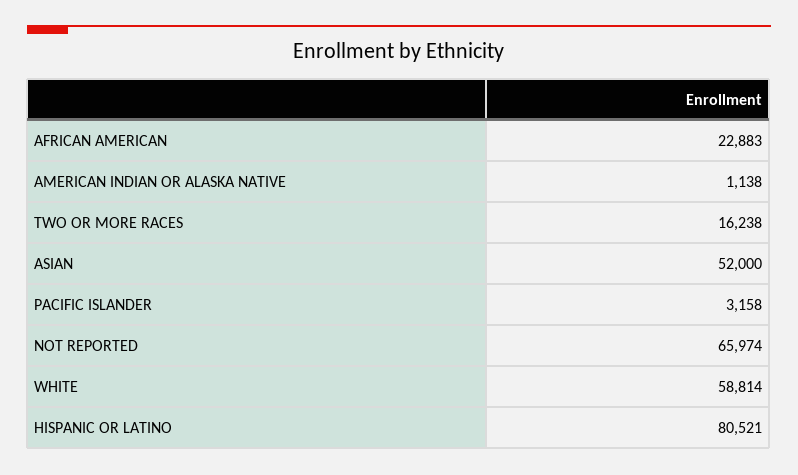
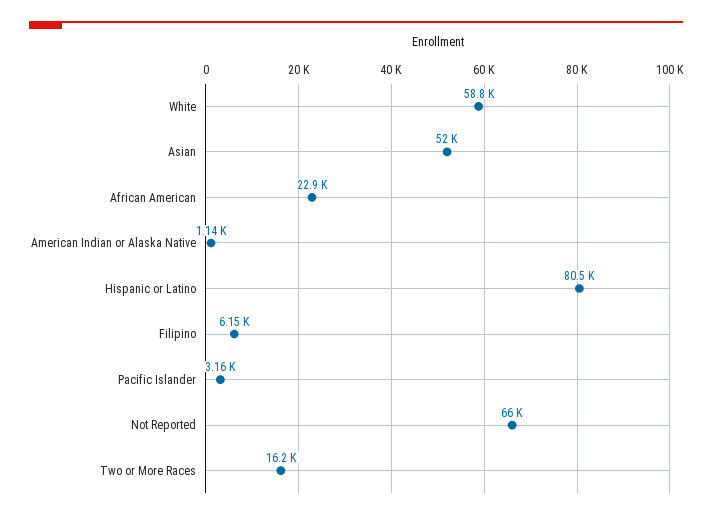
Filipino: none -> 6150

